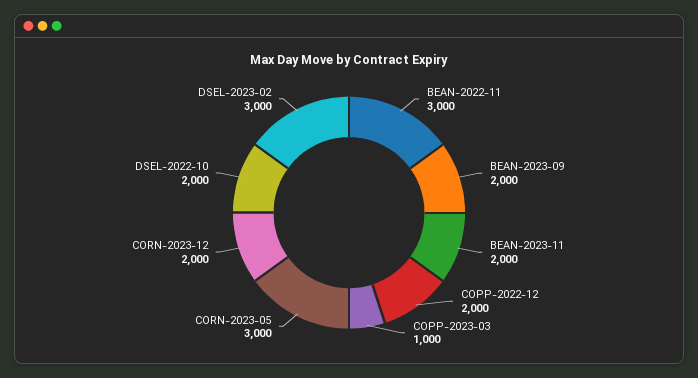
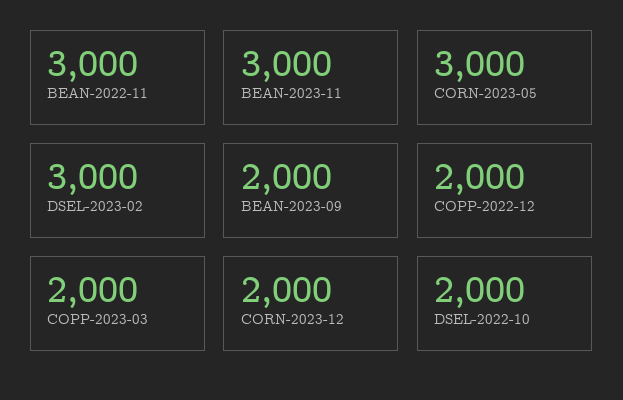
BEAN-2023-11: 2000 -> 3000
COPP-2023-03: 1000 -> 2000

